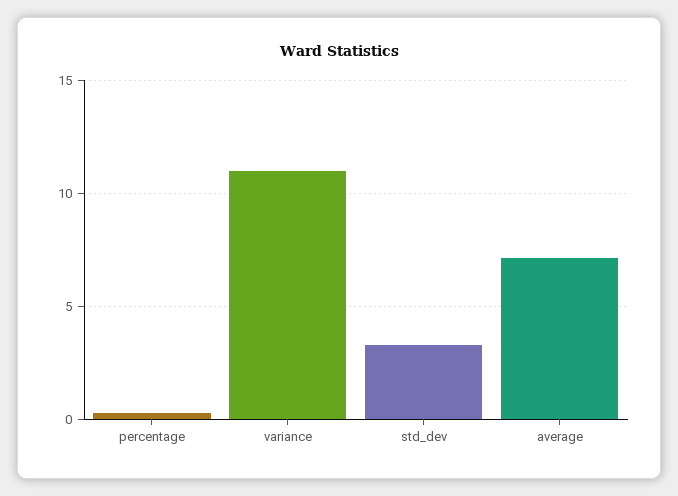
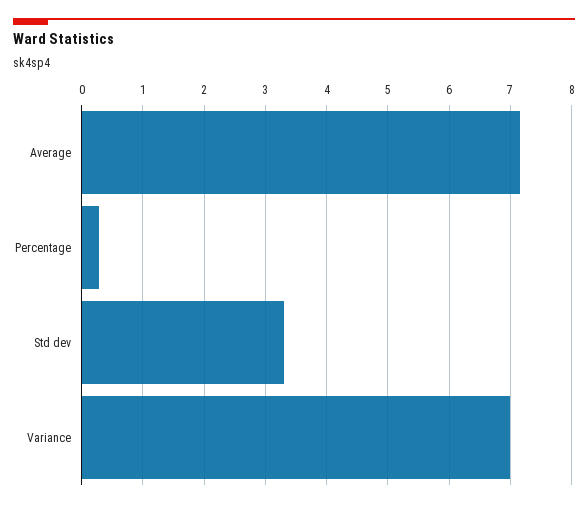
variance: 11 -> 7

